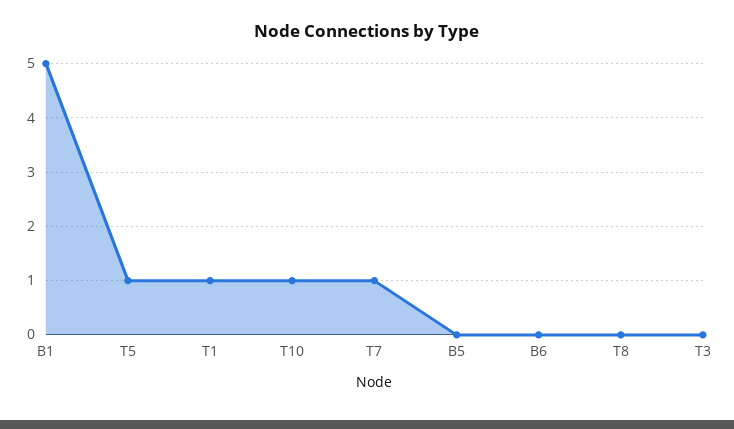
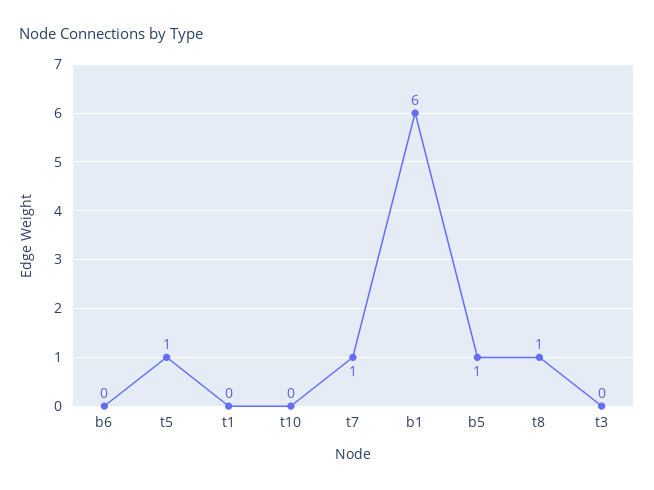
B1: 5 -> 6
T1: 1 -> 0
T10: 1 -> 0
B5: 0 -> 1
T8: 0 -> 1

